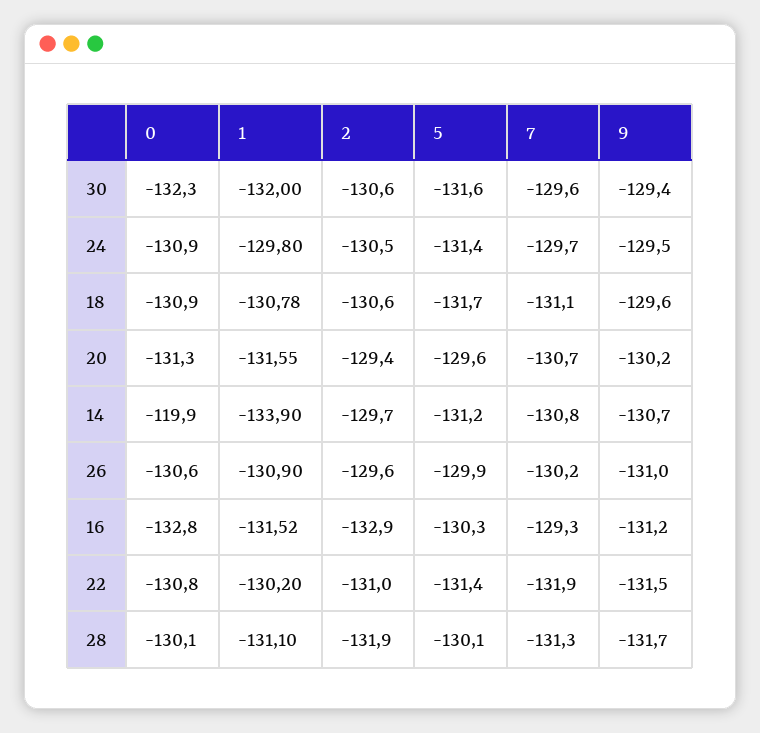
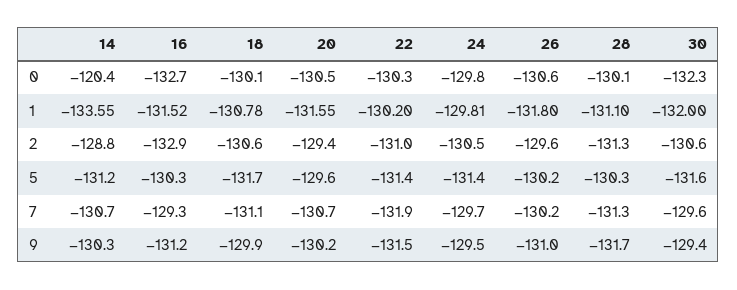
0, 24: -130.9 -> -129.8
1, 24: -129.8 -> -129.81
0, 18: -130.9 -> -130.1
9, 18: -129.6 -> -129.9
0, 20: -131.3 -> -130.5
0, 14: -119.9 -> -120.4
1, 14: -133.9 -> -133.55
2, 14: -129.7 -> -128.8
7, 14: -130.8 -> -130.7
9, 14: -130.7 -> -130.3
1, 26: -130.9 -> -131.8
5, 26: -129.9 -> -130.2
0, 16: -132.8 -> -132.7
0, 22: -130.8 -> -130.3
2, 28: -131.9 -> -131.3
5, 28: -130.1 -> -130.3

